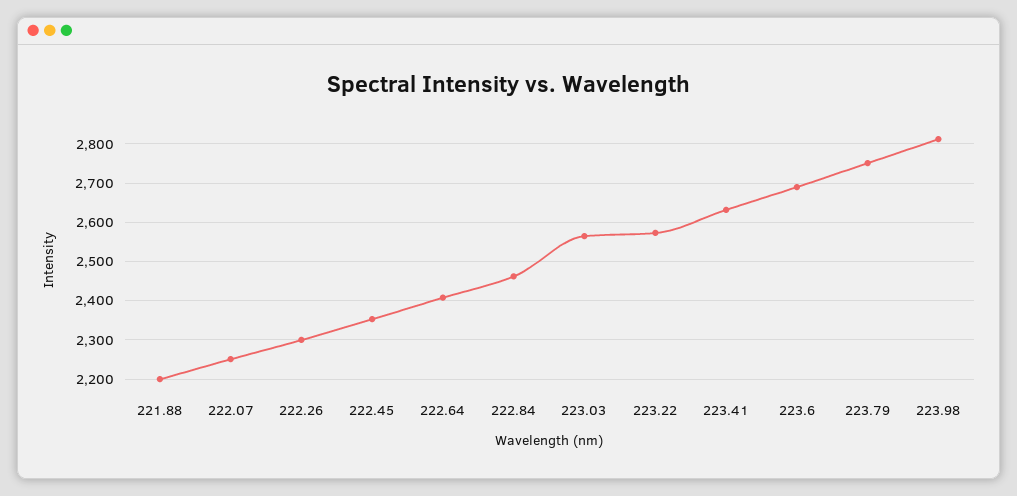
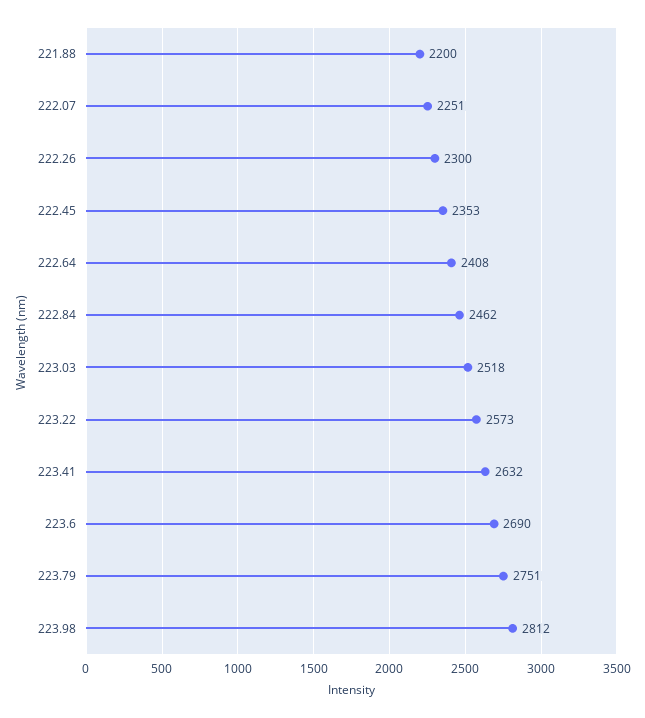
223.03: 2560 -> 2518

